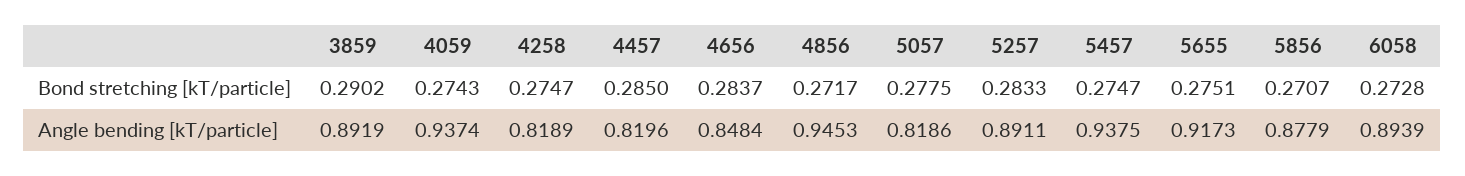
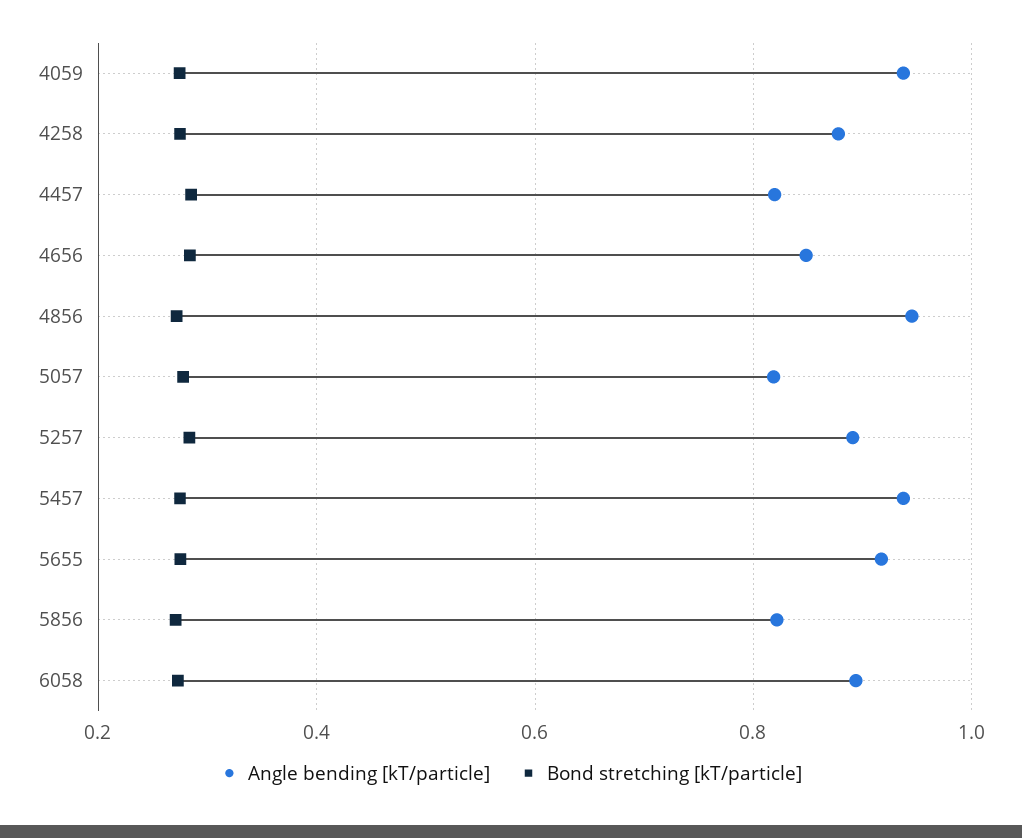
Bond stretching [kT/particle], 3859: 0.2902 -> none
Angle bending [kT/particle], 3859: 0.8919 -> none
Angle bending [kT/particle], 4258: 0.8189 -> 0.88
Angle bending [kT/particle], 5856: 0.8779 -> 0.82

